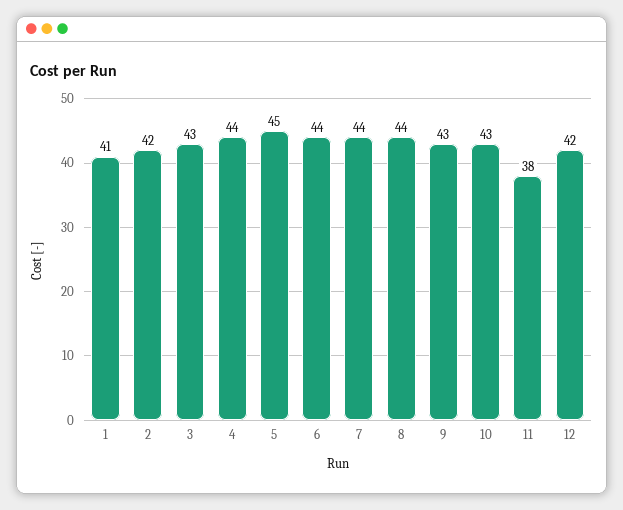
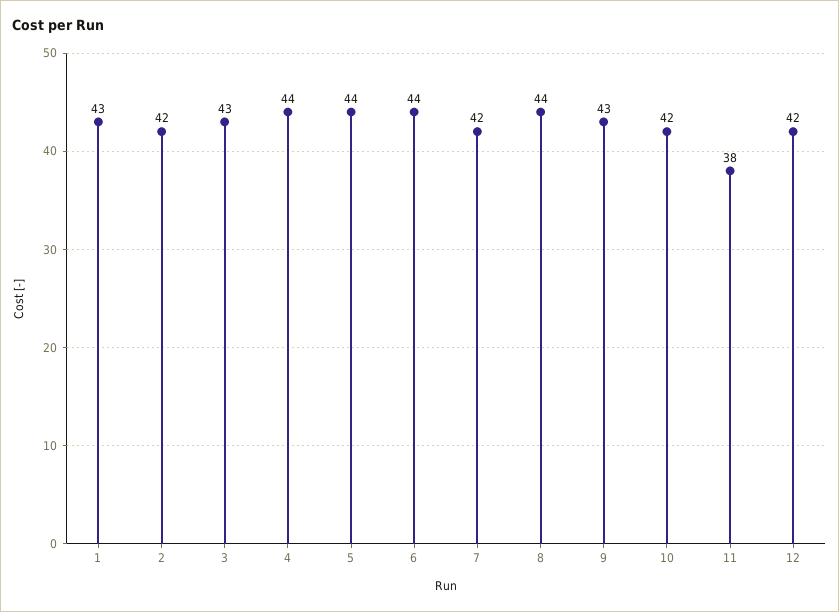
1: 41 -> 43
5: 45 -> 44
7: 44 -> 42
10: 43 -> 42

